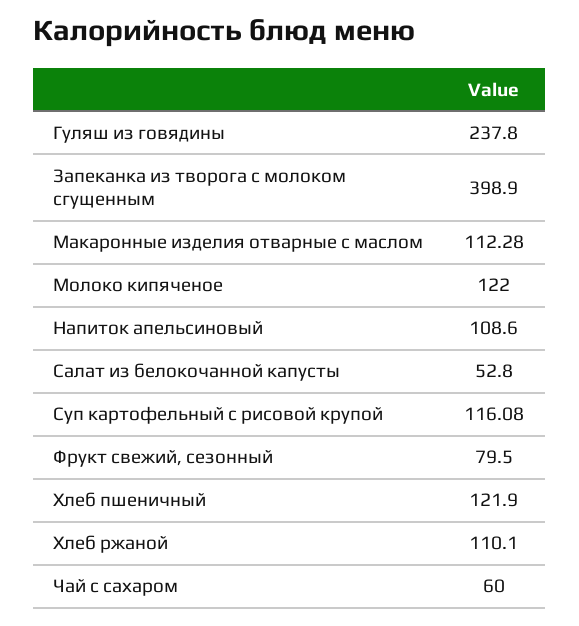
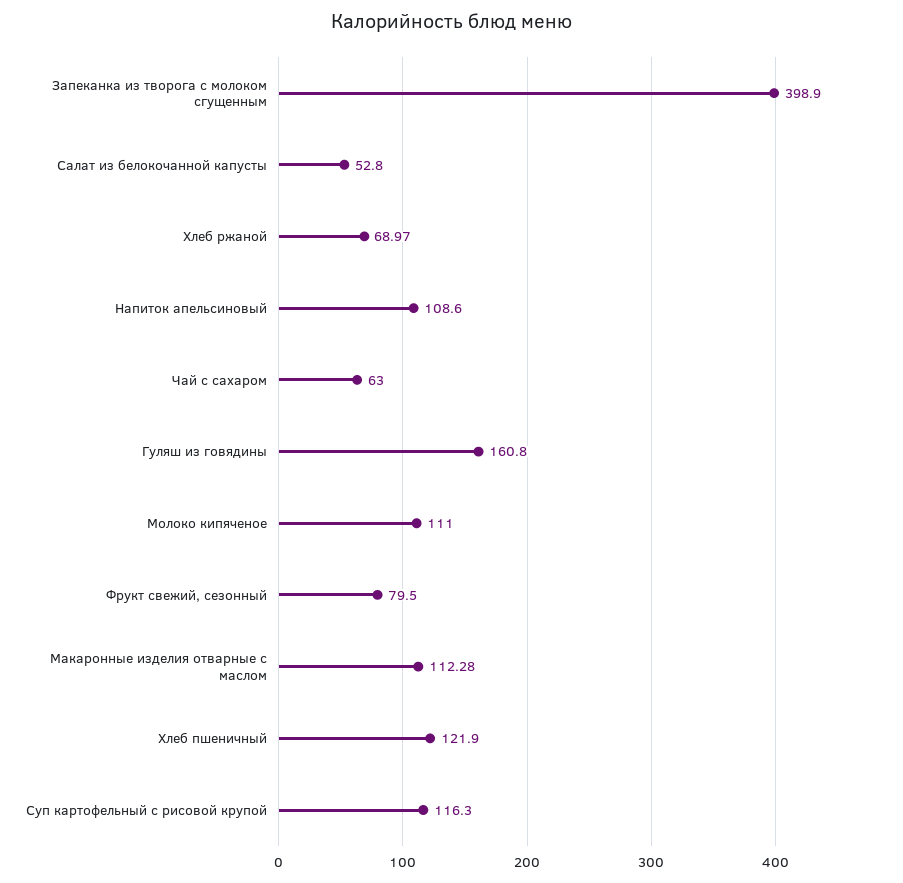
Гуляш из говядины: 237.8 -> 160.8
Молоко кипяченое: 122 -> 111
Суп картофельный с рисовой крупой: 116.08 -> 116.3
Хлеб ржаной: 110.1 -> 68.97
Чай с сахаром: 60 -> 63

